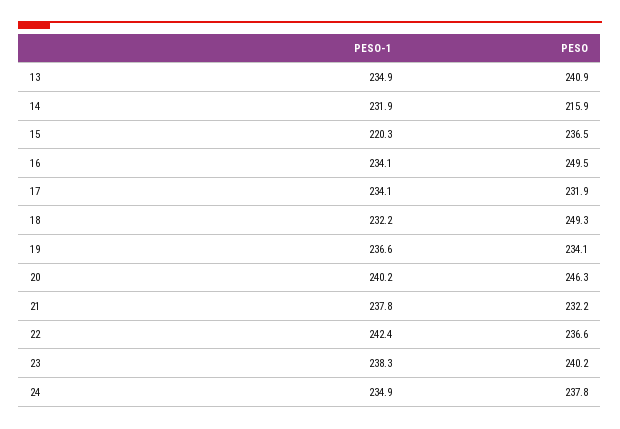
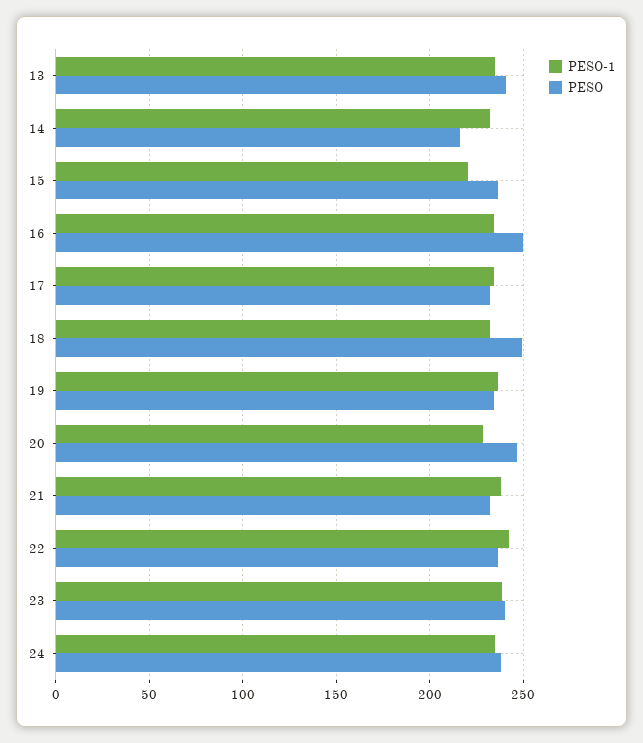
PESO-1, 20: 240.2 -> 230

